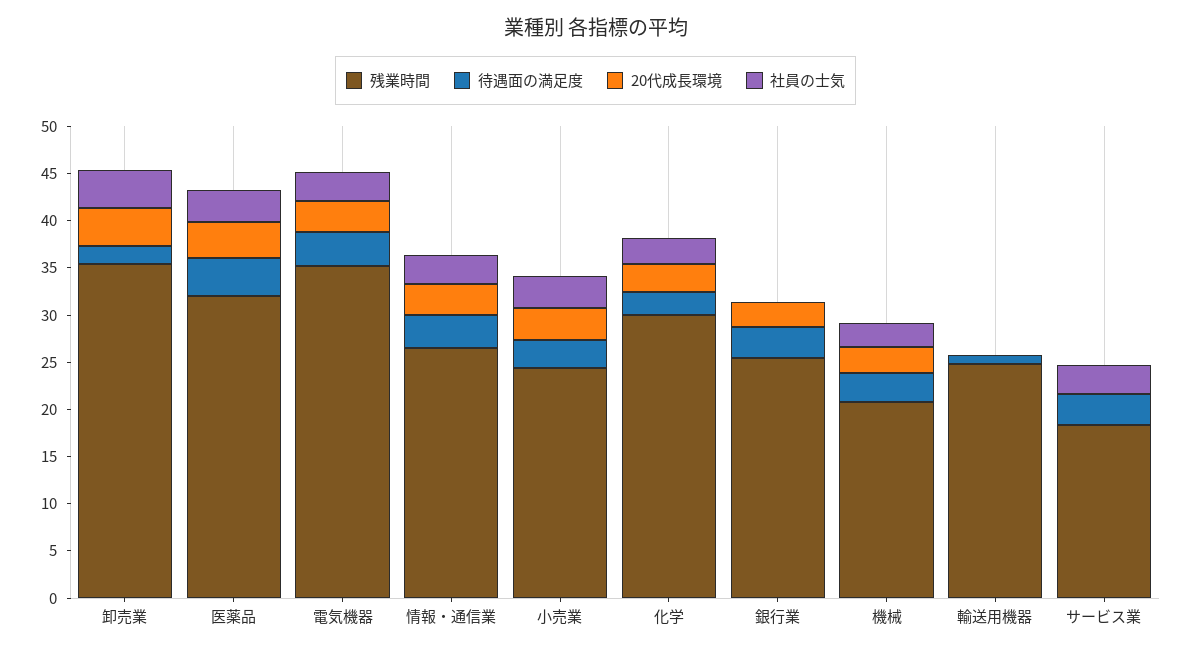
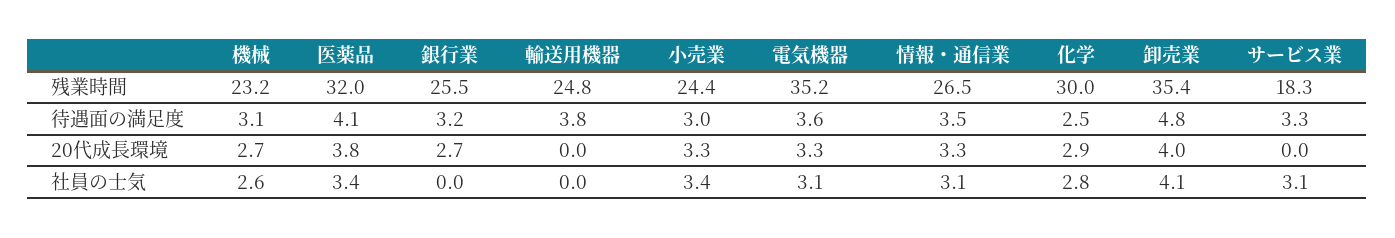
待遇面の満足度, 卸売業: 2 -> 4.8
残業時間, 機械: 21 -> 23.2
待遇面の満足度, 輸送用機器: 1 -> 3.8

